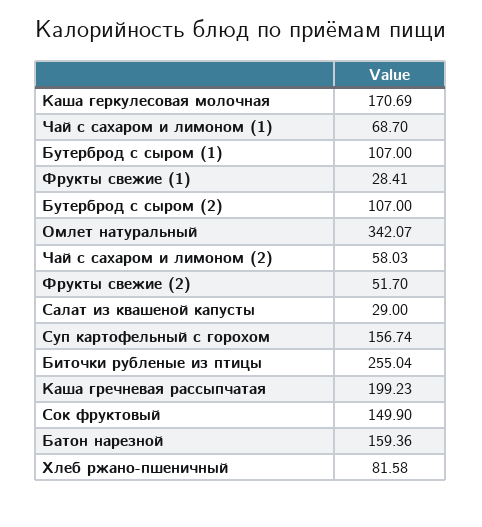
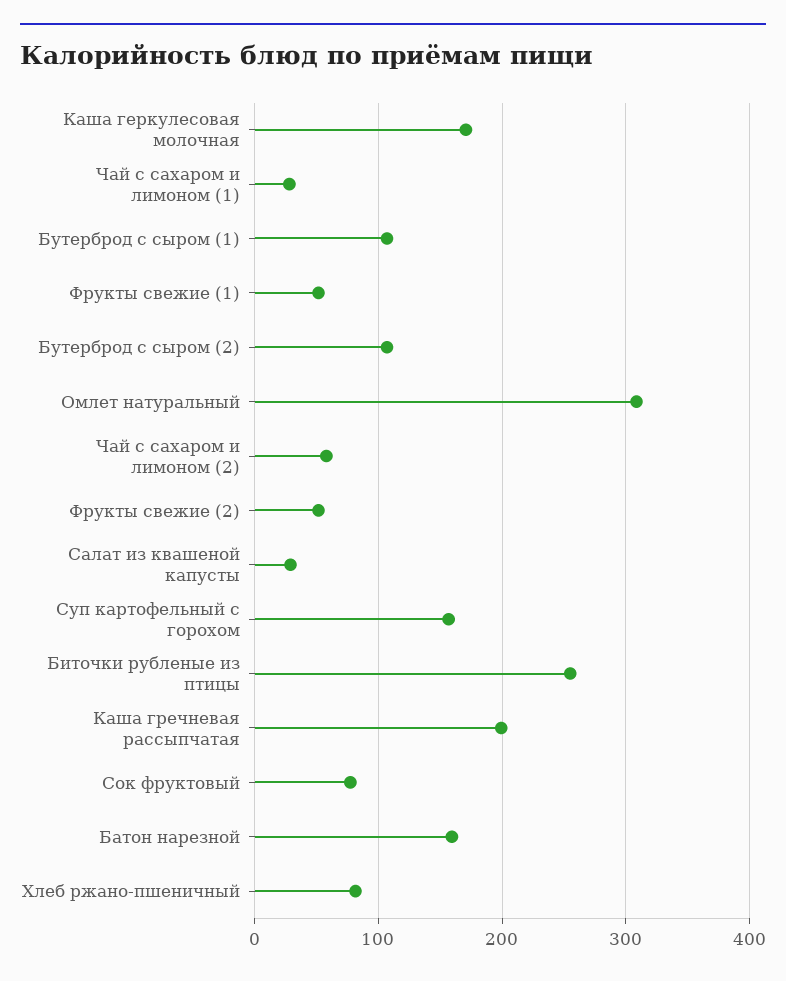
Чай с сахаром и лимоном (1): 68.7 -> 30
Фрукты свежие (1): 28.41 -> 50
Омлет натуральный: 342.07 -> 310
Сок фруктовый: 149.9 -> 80

